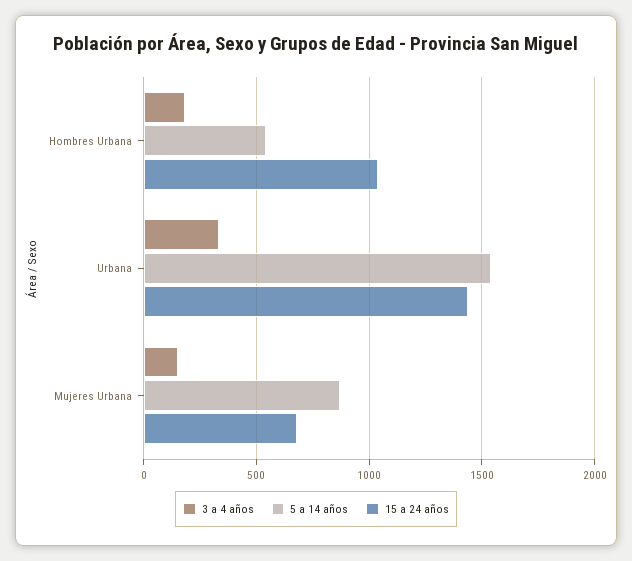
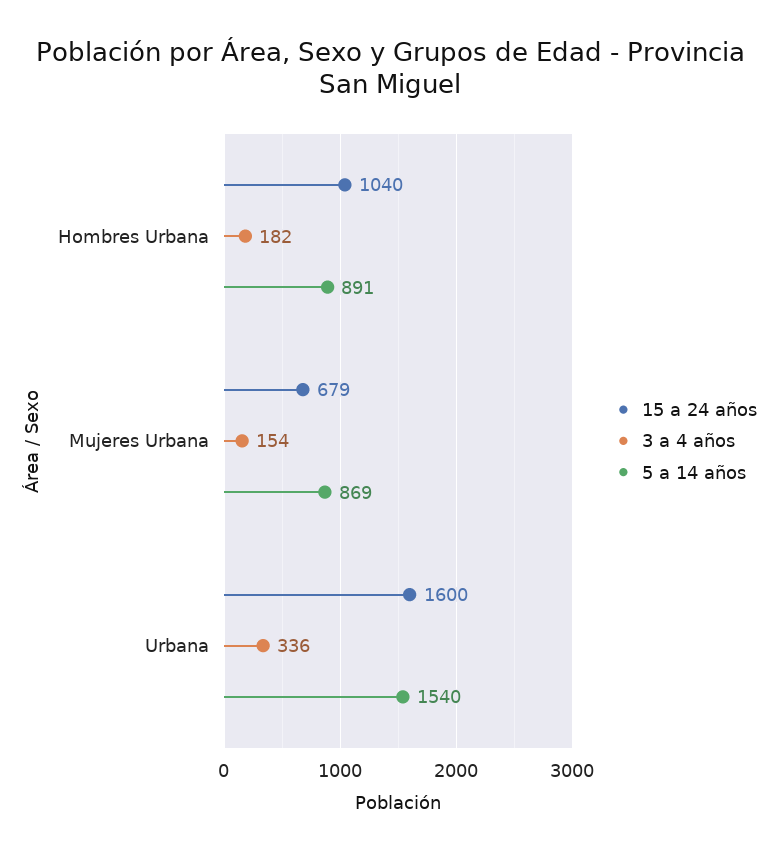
5 a 14 años, Hombres Urbana: 550 -> 891
15 a 24 años, Urbana: 1450 -> 1600

